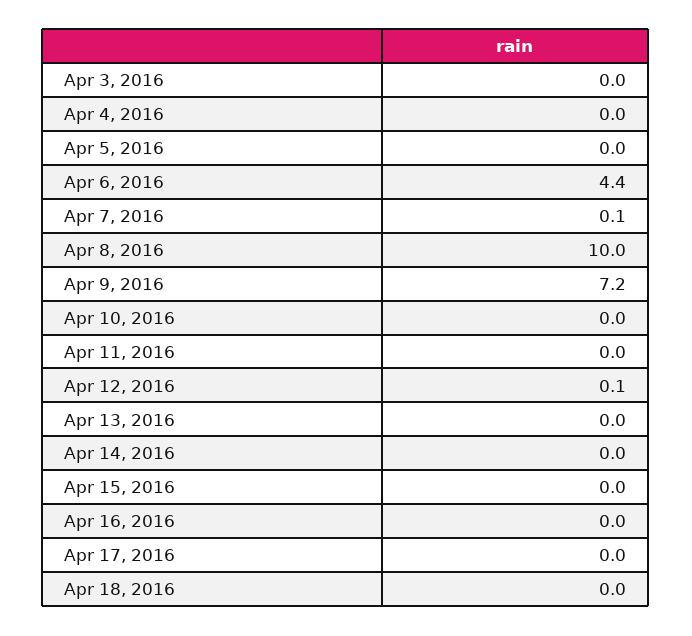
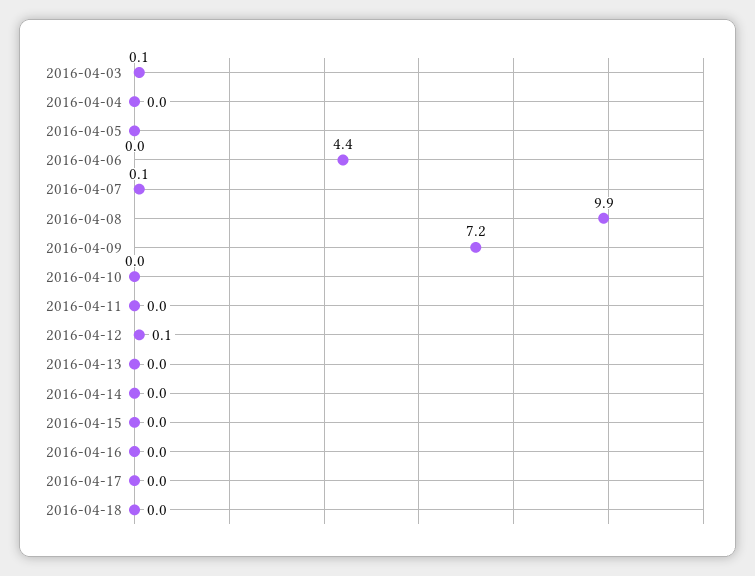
Apr 3, 2016: 0 -> 0.1
Apr 8, 2016: 10 -> 9.9

